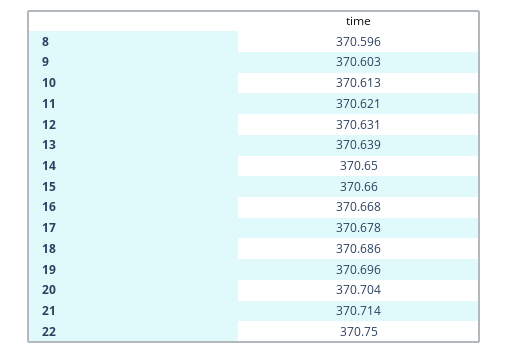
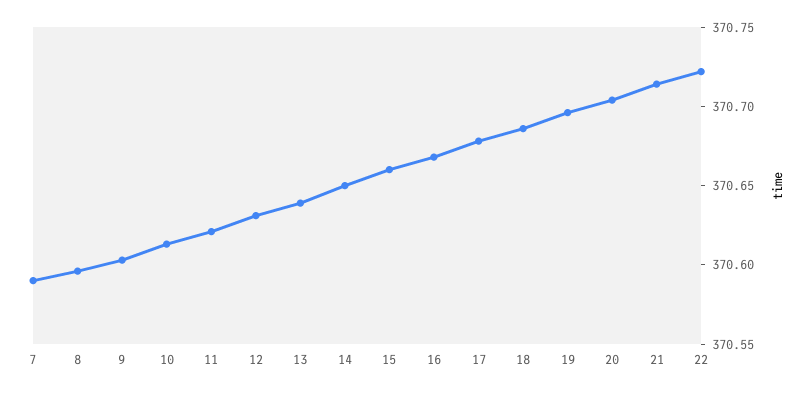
22: 370.75 -> 370.72
7: none -> 370.59

